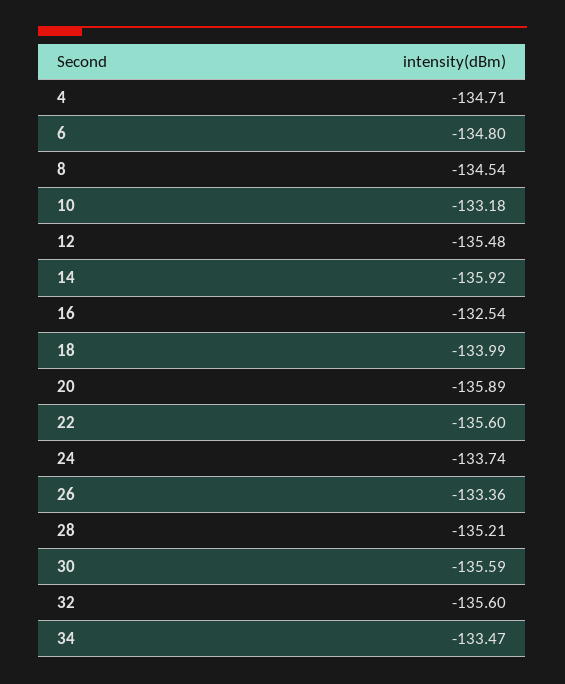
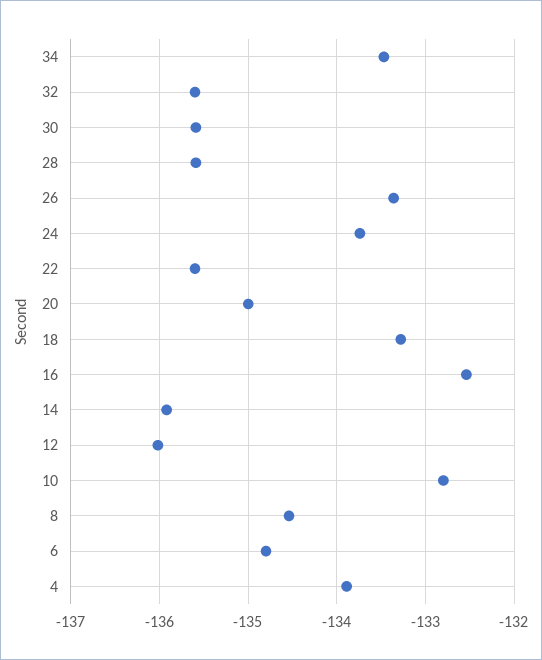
4: -134.71 -> -133.9
10: -133.18 -> -132.8
12: -135.48 -> -136
18: -133.99 -> -133.3
20: -135.89 -> -135
28: -135.21 -> -135.6

